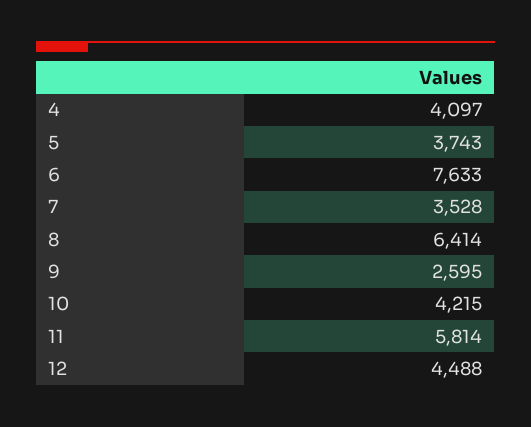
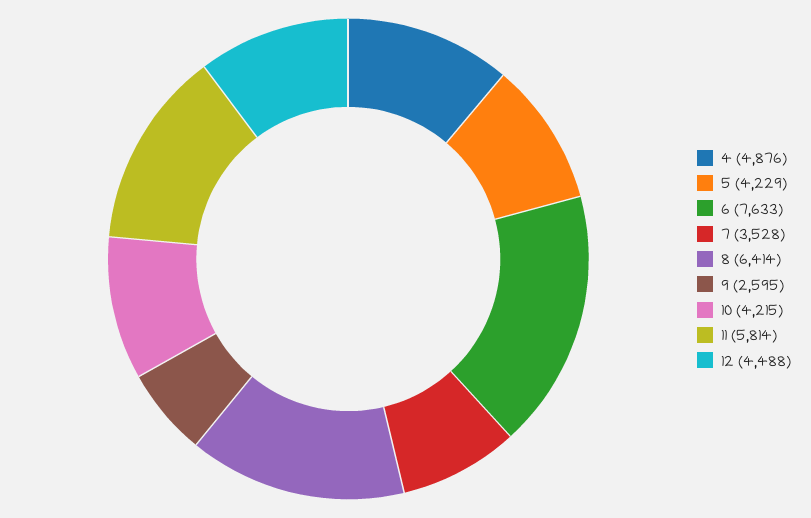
4: 4097 -> 4876
5: 3743 -> 4229

